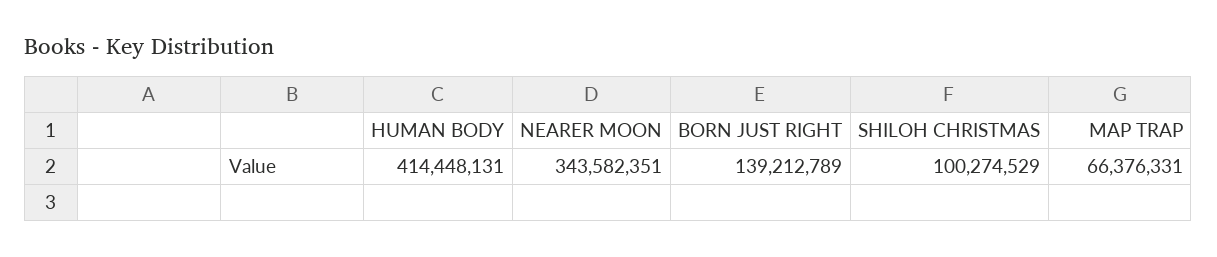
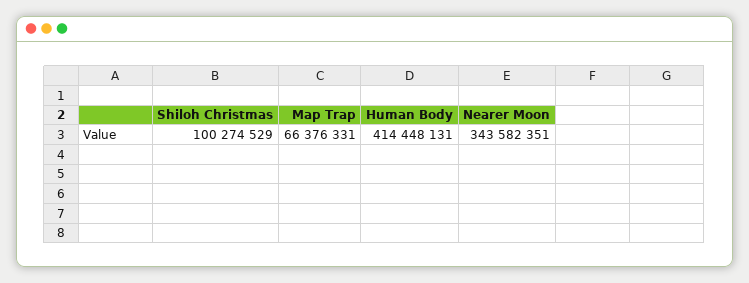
BORN JUST RIGHT: 139212789 -> none

